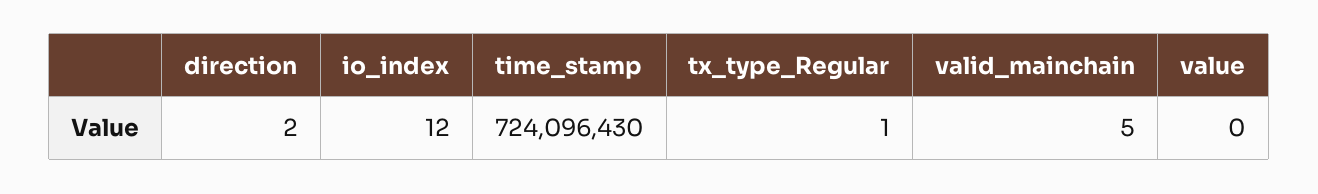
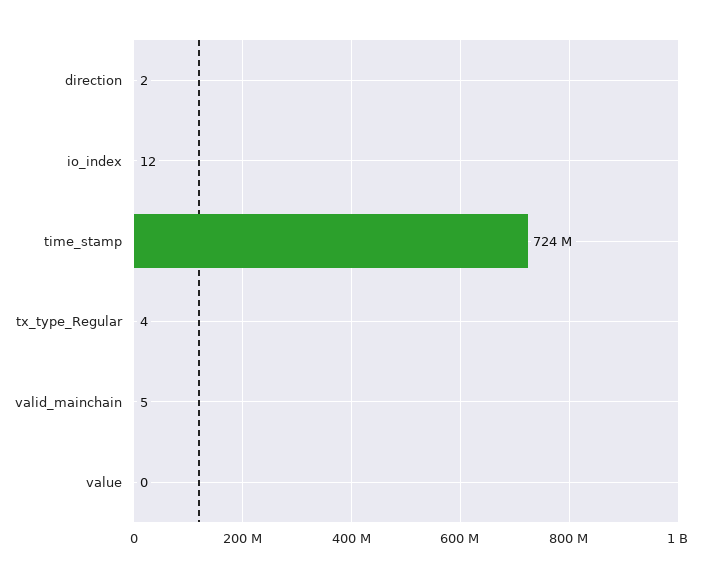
tx_type_Regular: 1 -> 4

